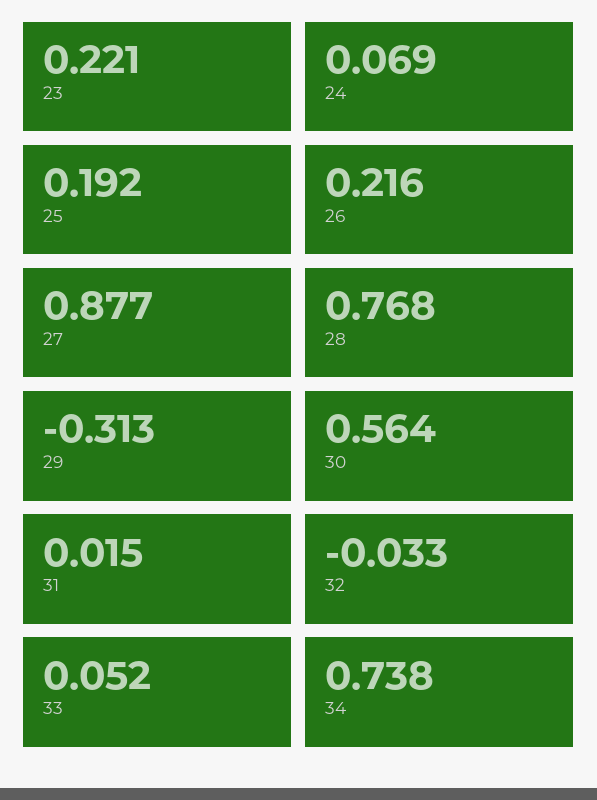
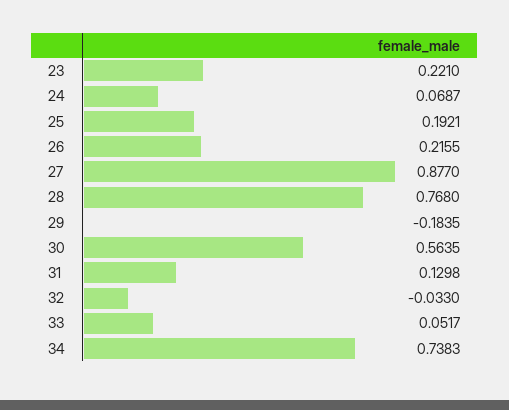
29: -0.313 -> -0.1835
31: 0.015 -> 0.1298

